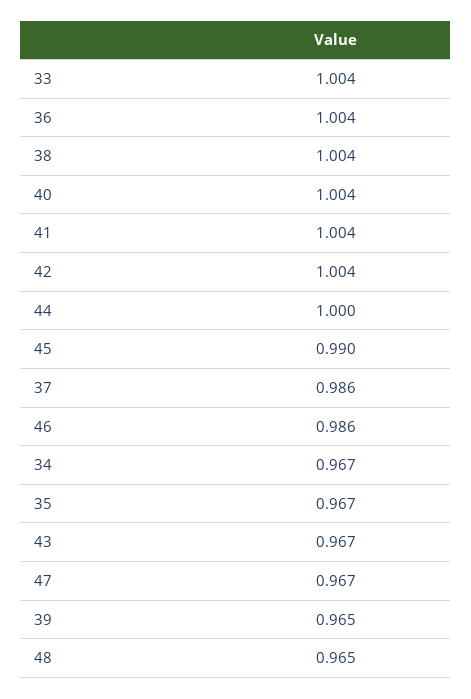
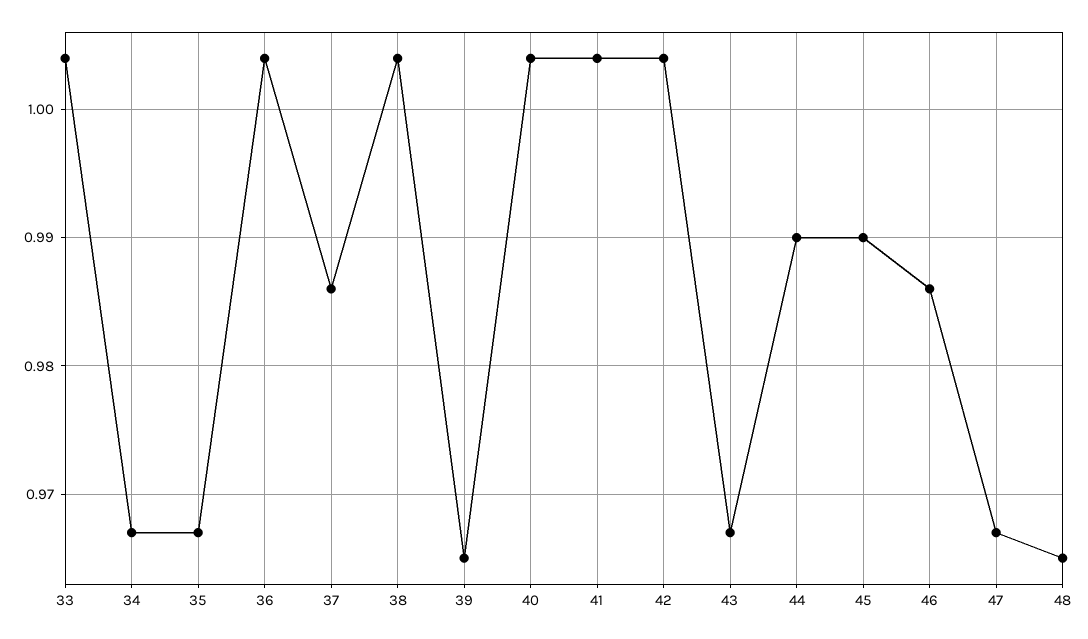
44: 1 -> 0.99

